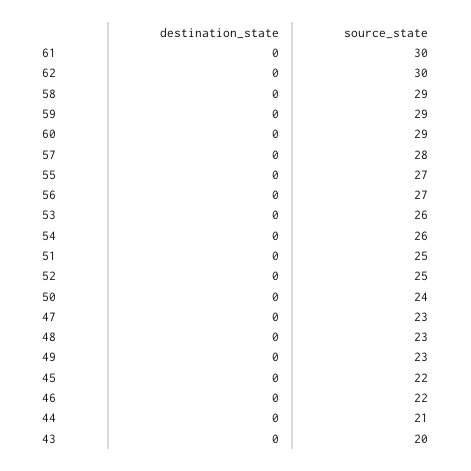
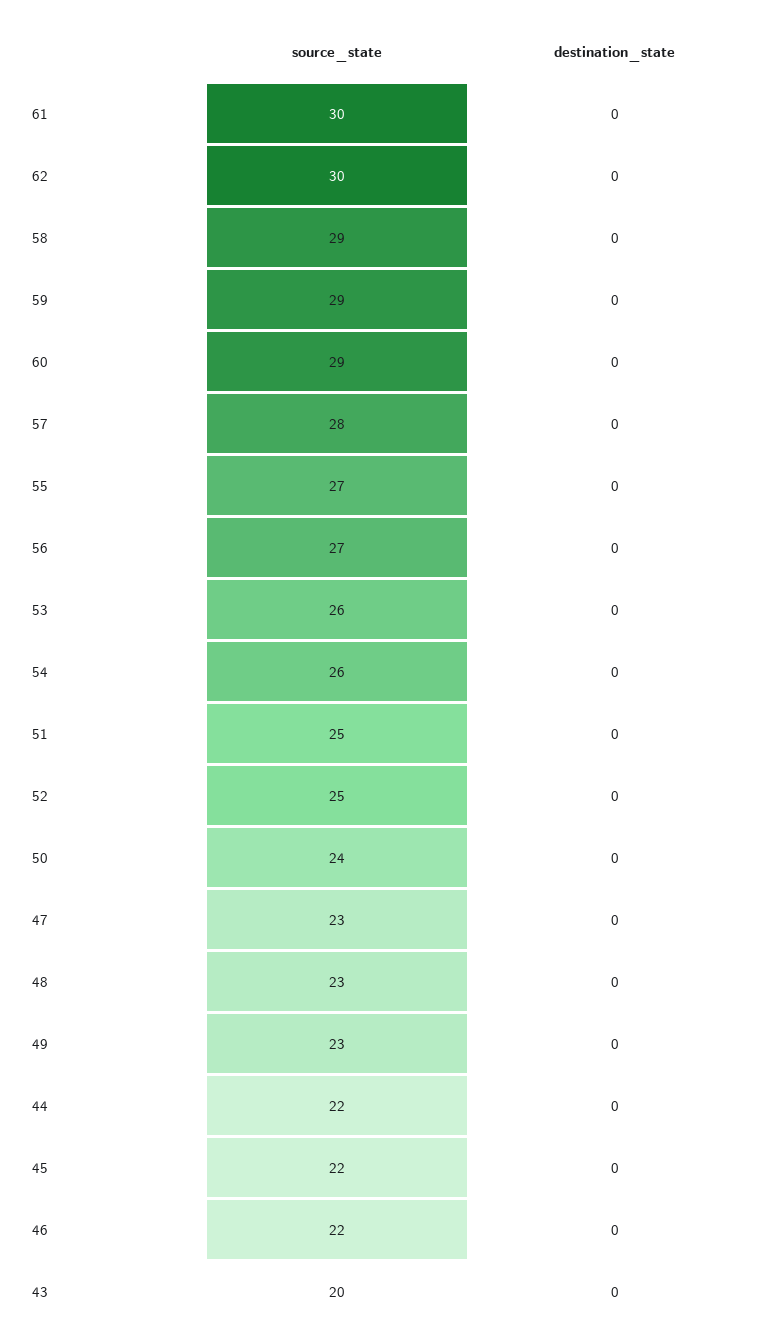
source_state, 44: 21 -> 22

